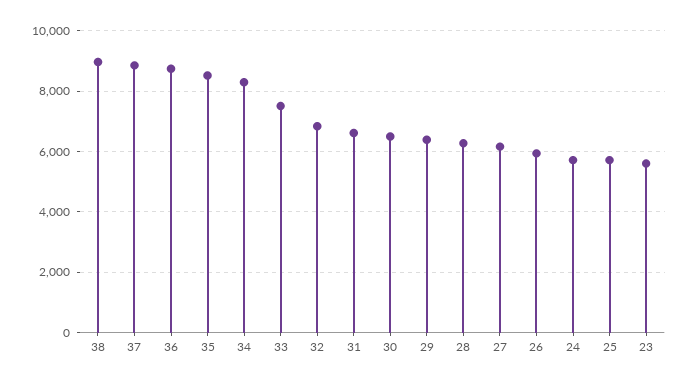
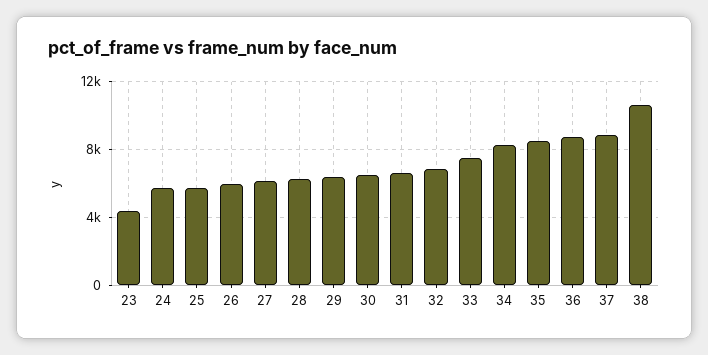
38: 9000 -> 10500
23: 5600 -> 4500

